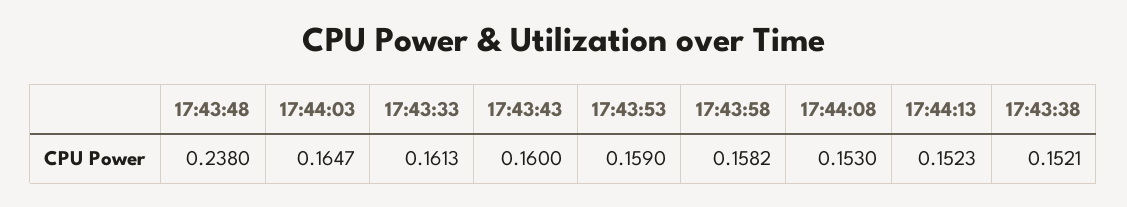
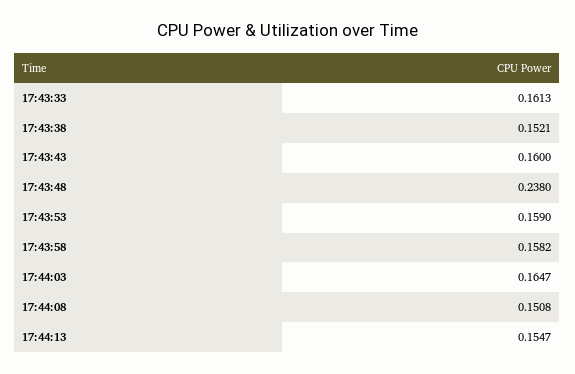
17:44:08: 0.153 -> 0.1508
17:44:13: 0.1523 -> 0.1547

